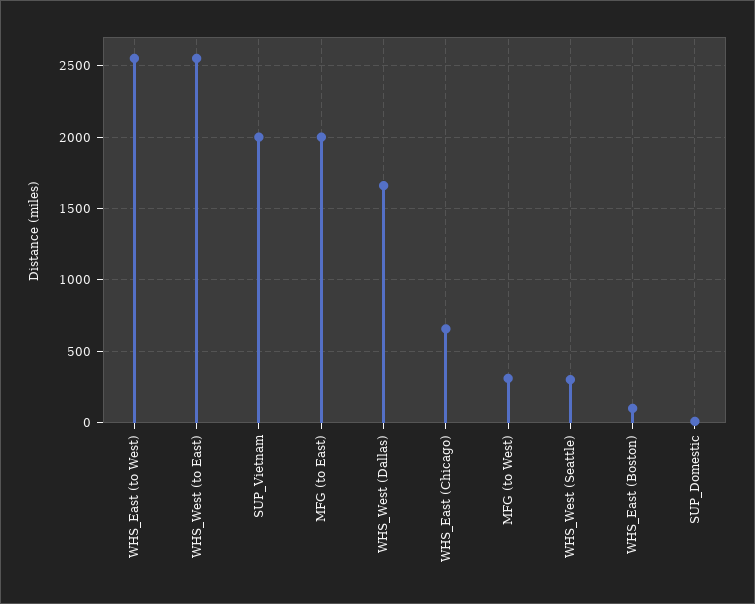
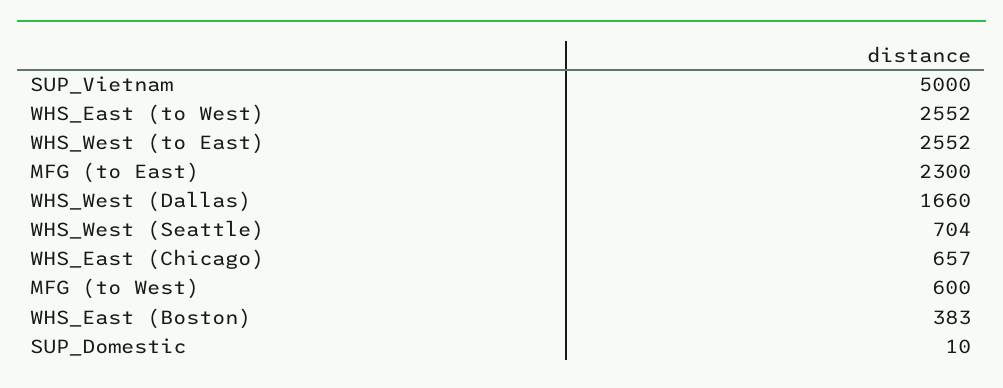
SUP_Vietnam: 2000 -> 5000
MFG (to East): 2000 -> 2300
MFG (to West): 300 -> 600
WHS_West (Seattle): 300 -> 704
WHS_East (Boston): 100 -> 383

